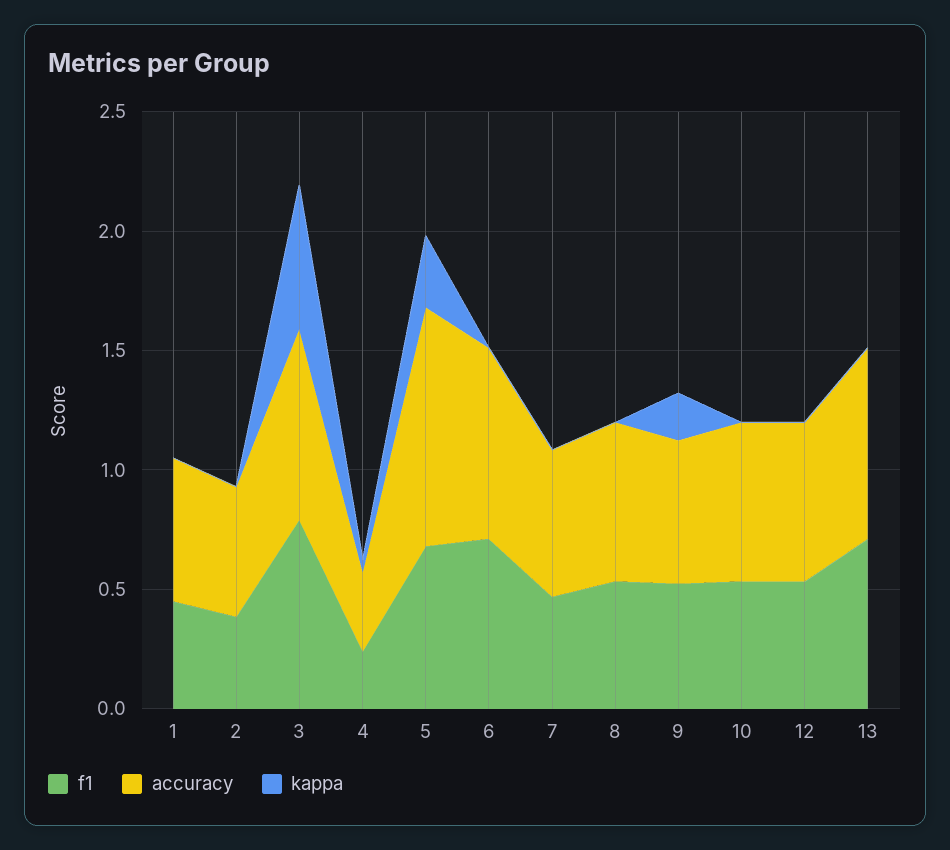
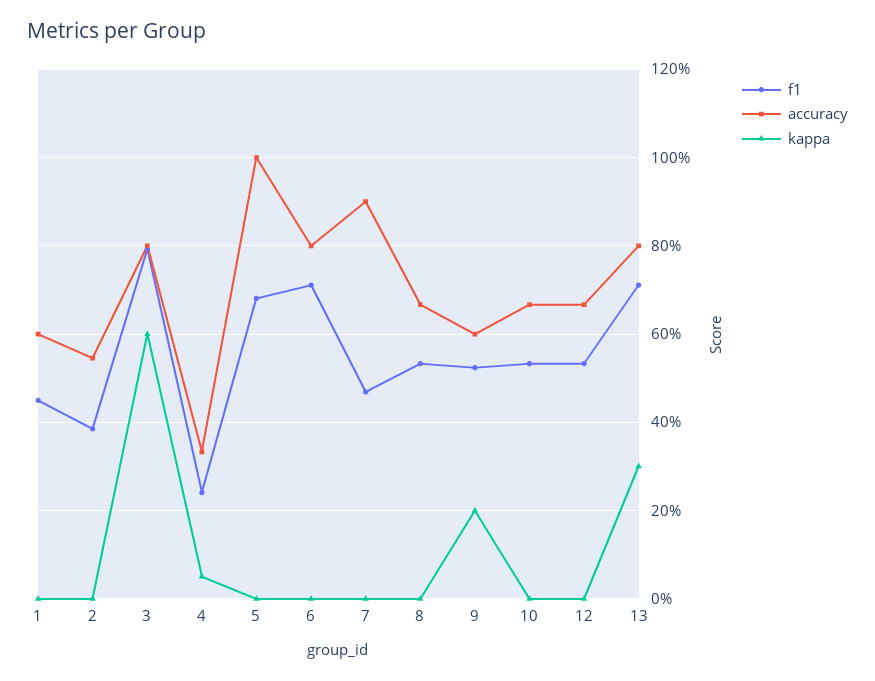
kappa, 5: 0.3 -> 0
accuracy, 7: 0.6 -> 0.9
kappa, 13: 0 -> 0.3

